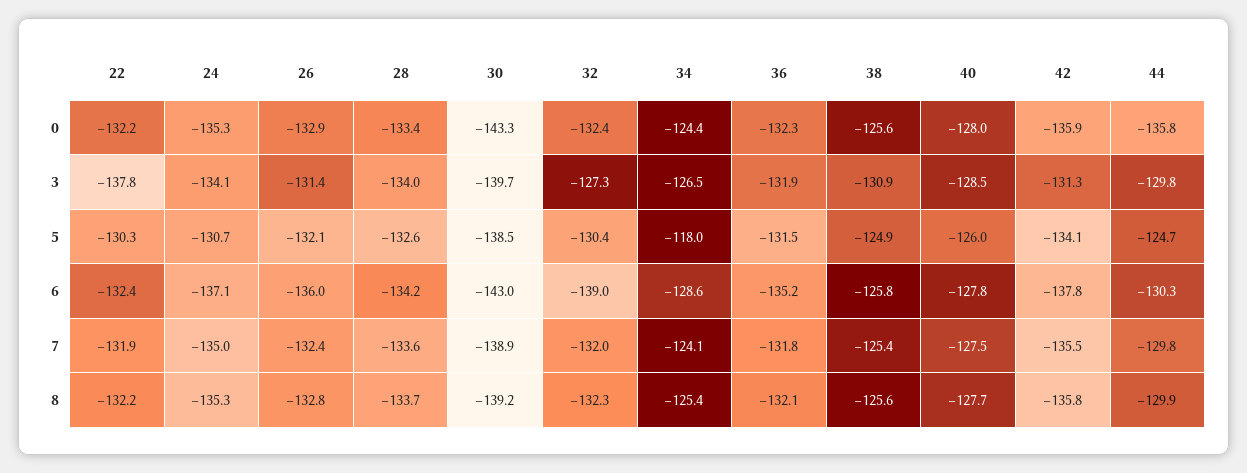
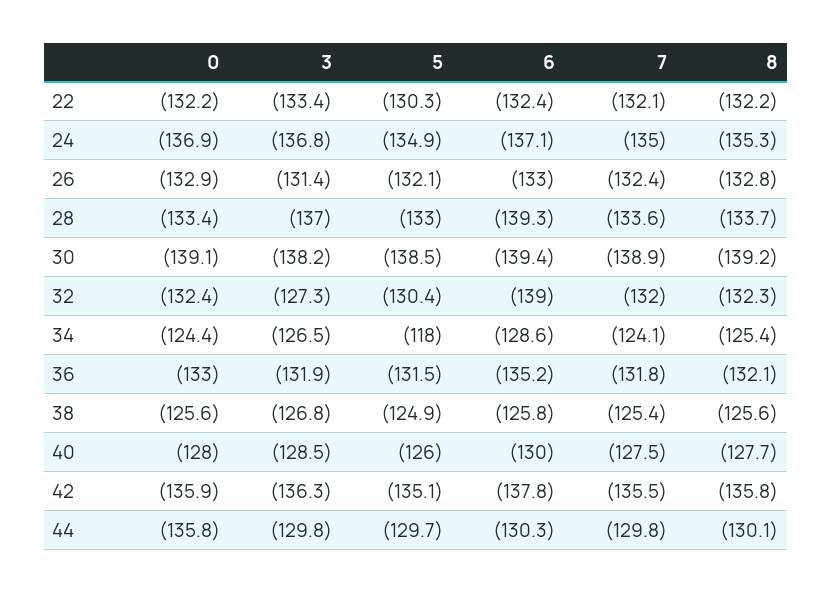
24, 0: -135.3 -> -136.9
30, 0: -143.3 -> -139.1
36, 0: -132.3 -> -133
22, 3: -137.8 -> -133.4
24, 3: -134.1 -> -136.8
28, 3: -134 -> -137
30, 3: -139.7 -> -138.2
38, 3: -130.9 -> -126.8
42, 3: -131.3 -> -136.3
24, 5: -130.7 -> -134.9
28, 5: -132.6 -> -133
42, 5: -134.1 -> -135.1
44, 5: -124.7 -> -129.7
26, 6: -136 -> -133
28, 6: -134.2 -> -139.3
30, 6: -143 -> -139.4
40, 6: -127.8 -> -130
22, 7: -131.9 -> -132.1
44, 8: -129.9 -> -130.1

